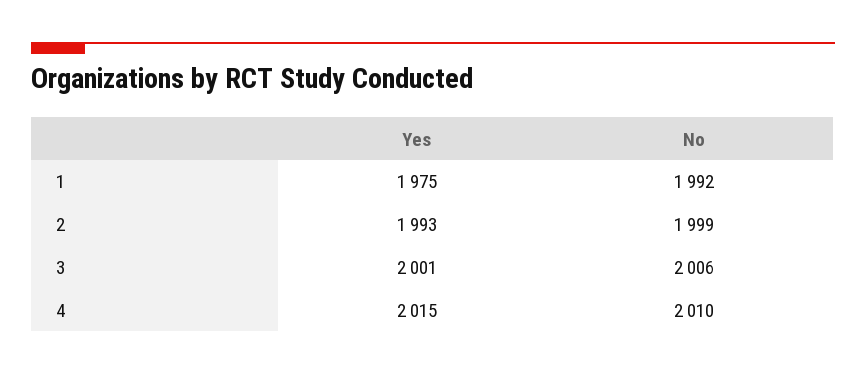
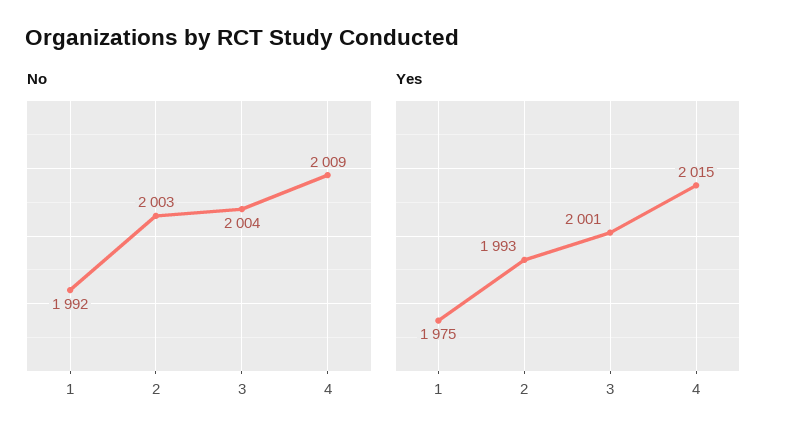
No, 2: 1999 -> 2003
No, 3: 2006 -> 2004
No, 4: 2010 -> 2009

